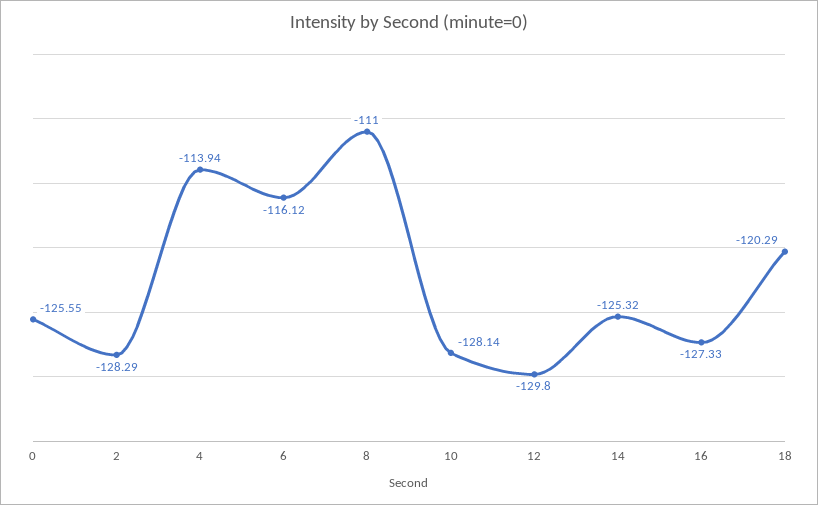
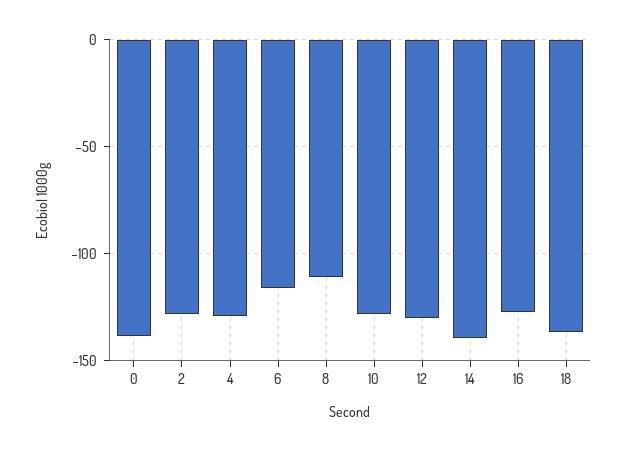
0: -125.55 -> -140
4: -113.94 -> -130
14: -125.32 -> -140
18: -120.29 -> -135

